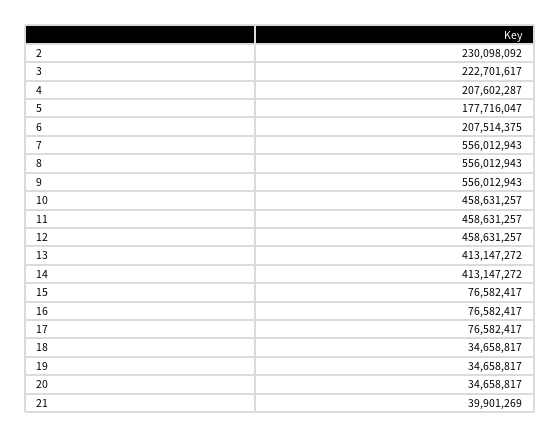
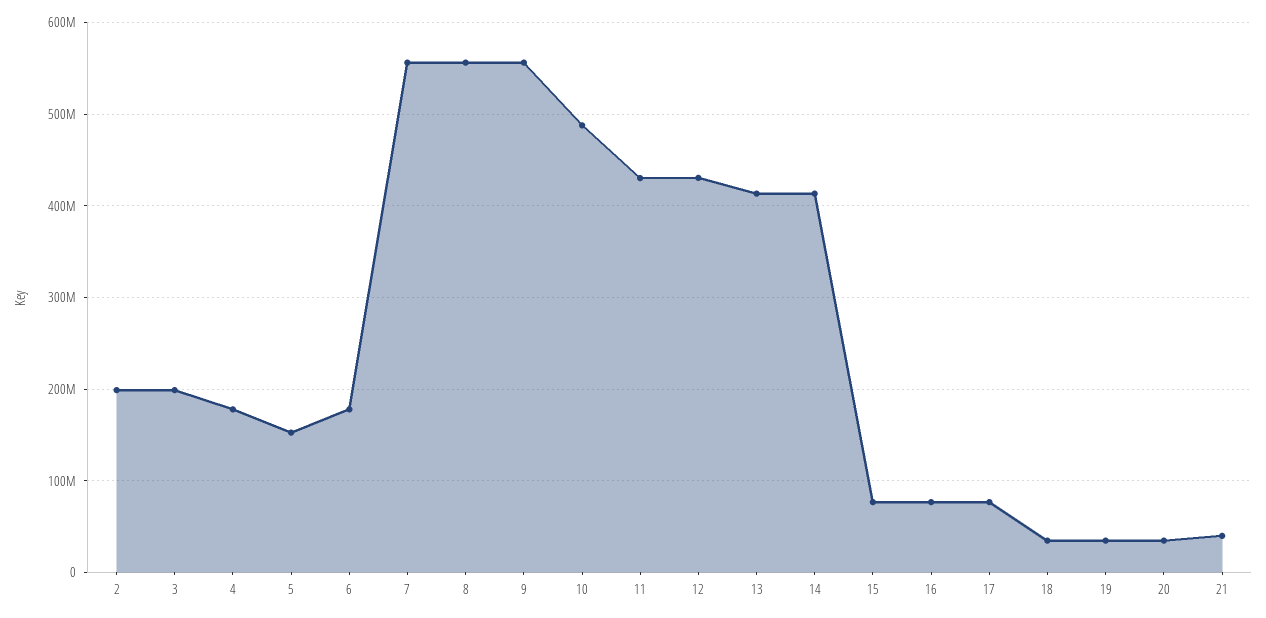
2: 230098092 -> 200000000
3: 222701617 -> 200000000
4: 207602287 -> 180000000
5: 177716047 -> 150000000
6: 207514375 -> 180000000
10: 458631257 -> 490000000
11: 458631257 -> 430000000
12: 458631257 -> 430000000

